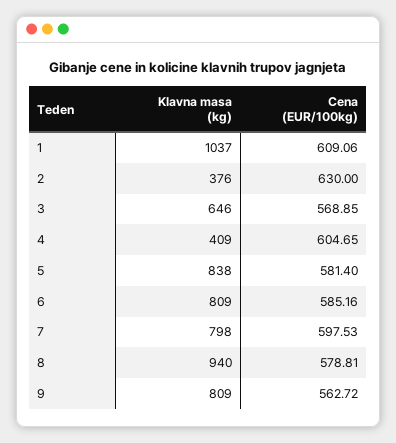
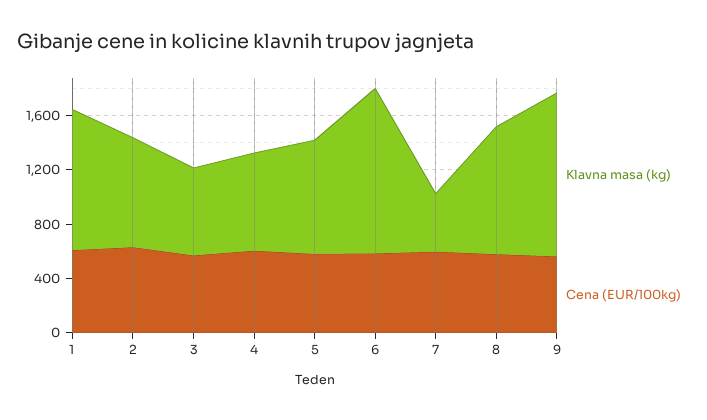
Klavna masa (kg), 2: 376 -> 800
Klavna masa (kg), 4: 409 -> 700
Klavna masa (kg), 6: 809 -> 1200
Klavna masa (kg), 7: 798 -> 400
Klavna masa (kg), 9: 809 -> 1200

